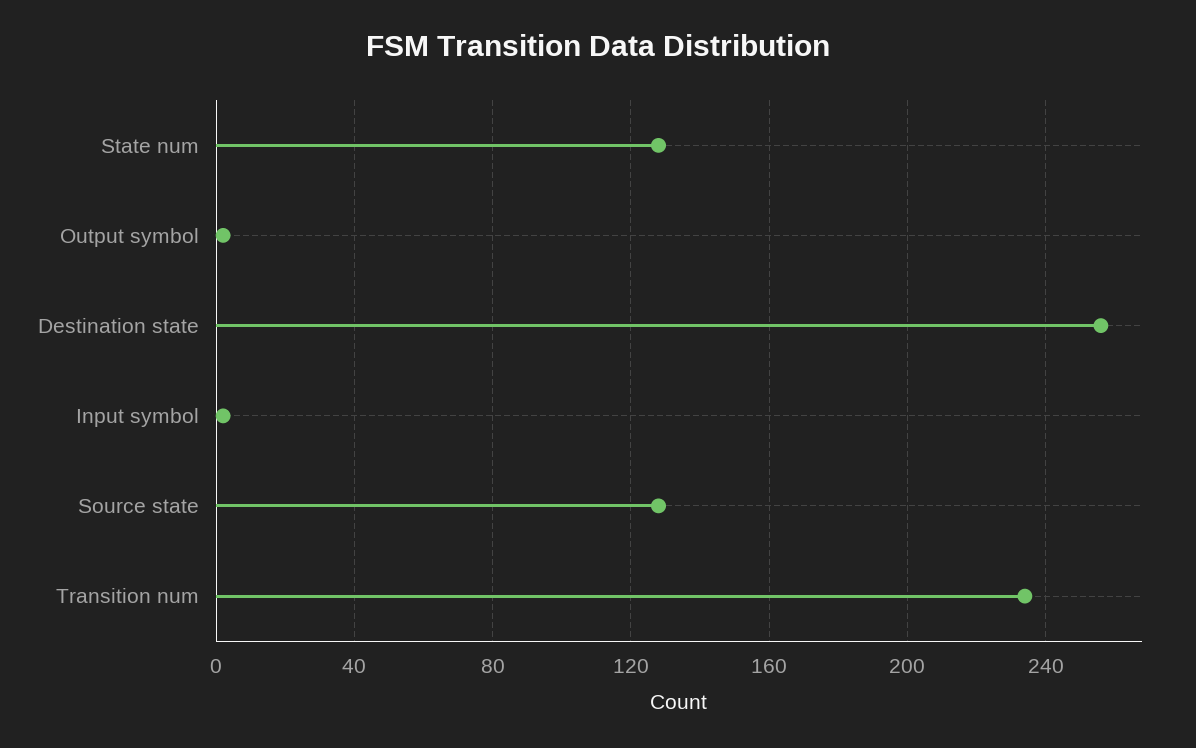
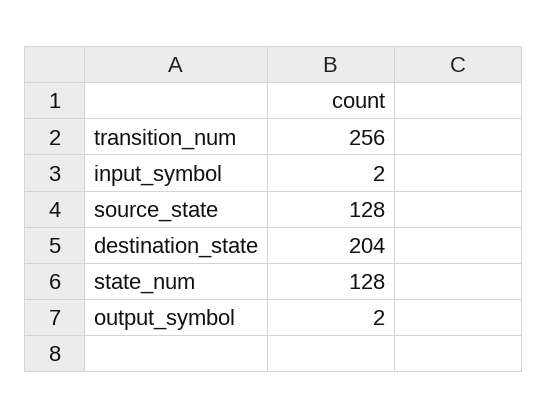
Destination state: 255 -> 204
Transition num: 235 -> 256

